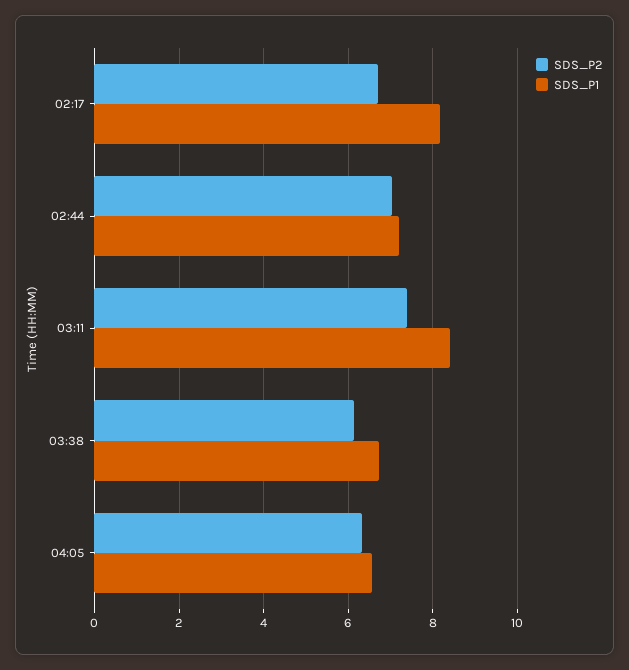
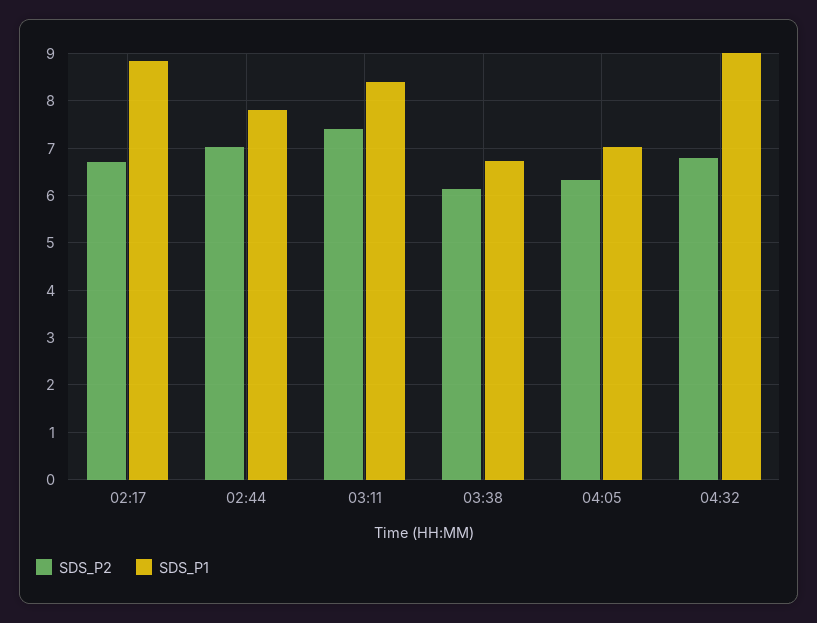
SDS_P1, 02:17: 8.2 -> 8.8
SDS_P1, 02:44: 7.2 -> 7.8
SDS_P1, 04:05: 6.6 -> 7
SDS_P2, 04:32: none -> 6.8
SDS_P1, 04:32: none -> 9

